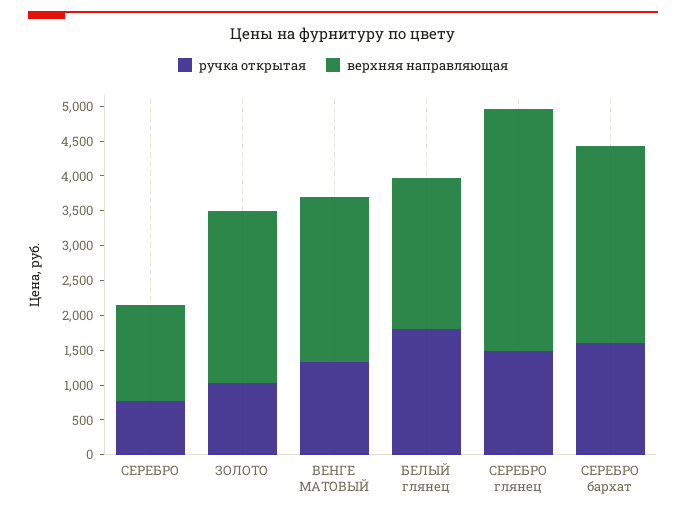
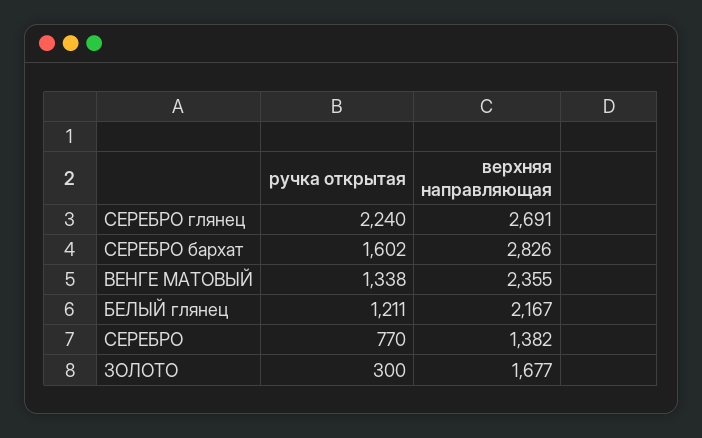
ручка открытая, ЗОЛОТО: 1000 -> 300
верхняя направляющая, ЗОЛОТО: 2500 -> 1677
ручка открытая, БЕЛЫЙ глянец: 1750 -> 1211
ручка открытая, СЕРЕБРО глянец: 1500 -> 2240
верхняя направляющая, СЕРЕБРО глянец: 3500 -> 2691

